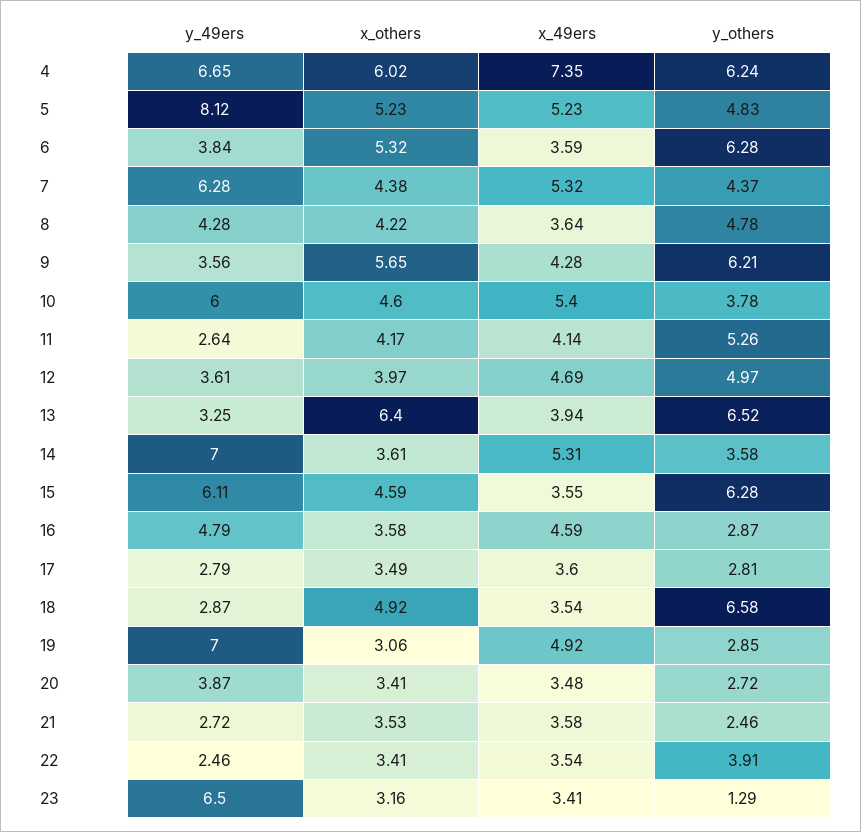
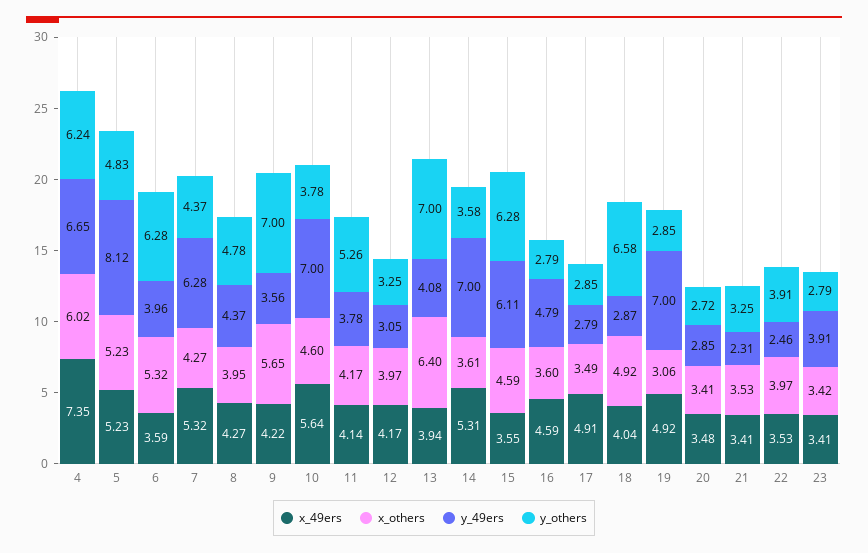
y_49ers, 6: 3.84 -> 3.96
x_others, 7: 4.38 -> 4.27
y_49ers, 8: 4.28 -> 4.37
x_others, 8: 4.22 -> 3.95
x_49ers, 8: 3.64 -> 4.27
x_49ers, 9: 4.28 -> 4.22
y_others, 9: 6.21 -> 7
y_49ers, 10: 6 -> 7
x_49ers, 10: 5.4 -> 5.64
y_49ers, 11: 2.64 -> 3.78
y_49ers, 12: 3.61 -> 3.05
x_49ers, 12: 4.69 -> 4.17
y_others, 12: 4.97 -> 3.25
y_49ers, 13: 3.25 -> 4.08
y_others, 13: 6.52 -> 7
x_others, 16: 3.58 -> 3.6
y_others, 16: 2.87 -> 2.79
x_49ers, 17: 3.6 -> 4.91
y_others, 17: 2.81 -> 2.85
x_49ers, 18: 3.54 -> 4.04
y_49ers, 20: 3.87 -> 2.85
y_49ers, 21: 2.72 -> 2.31
x_49ers, 21: 3.58 -> 3.41
y_others, 21: 2.46 -> 3.25
x_others, 22: 3.41 -> 3.97
x_49ers, 22: 3.54 -> 3.53
y_49ers, 23: 6.5 -> 3.91
x_others, 23: 3.16 -> 3.42
y_others, 23: 1.29 -> 2.79

